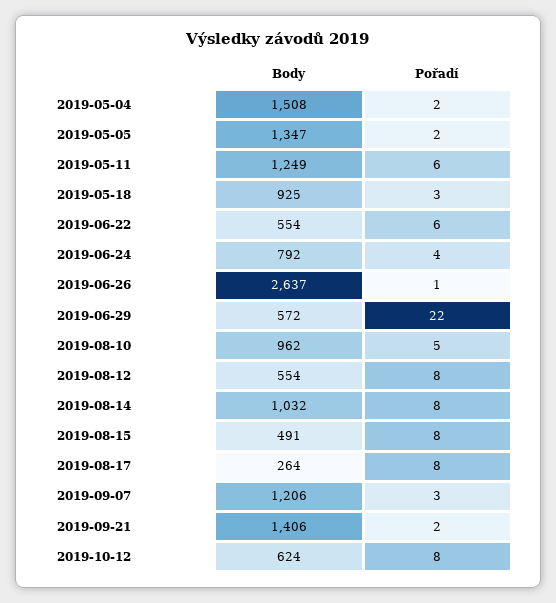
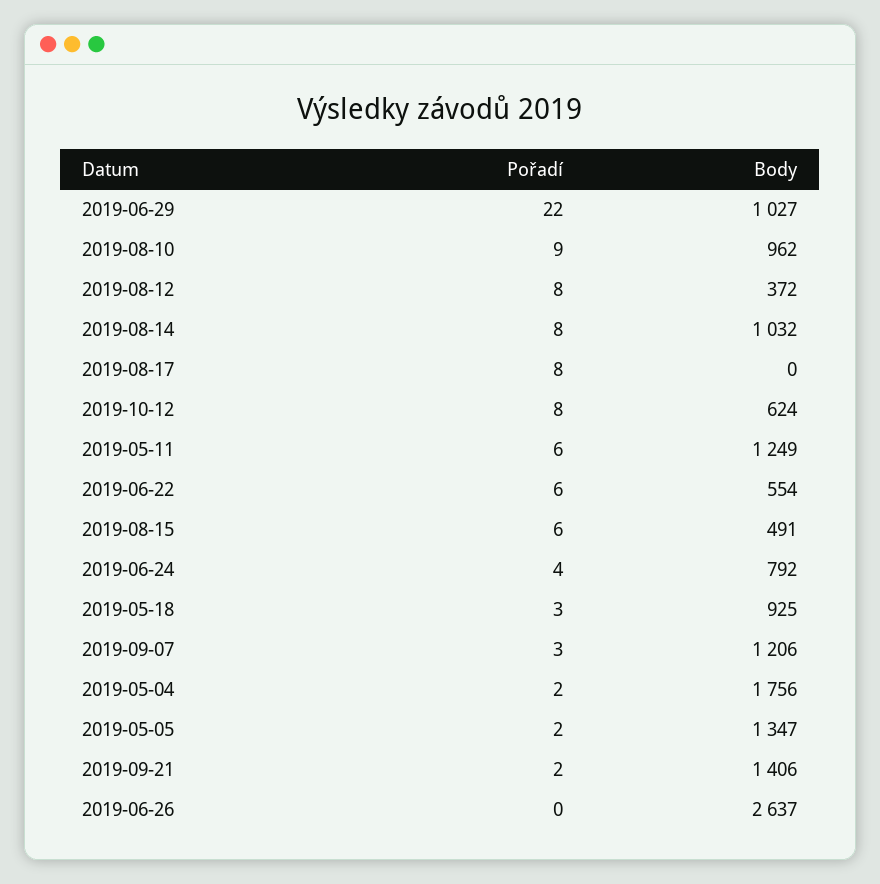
Body, 2019-05-04: 1508 -> 1756
Pořadí, 2019-06-26: 1 -> 0
Body, 2019-06-29: 572 -> 1027
Pořadí, 2019-08-10: 5 -> 9
Body, 2019-08-12: 554 -> 372
Pořadí, 2019-08-15: 8 -> 6
Body, 2019-08-17: 264 -> 0

